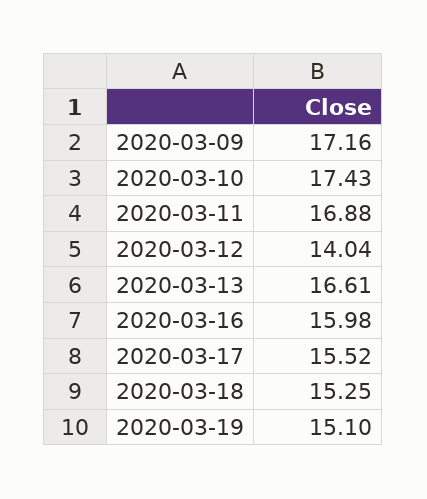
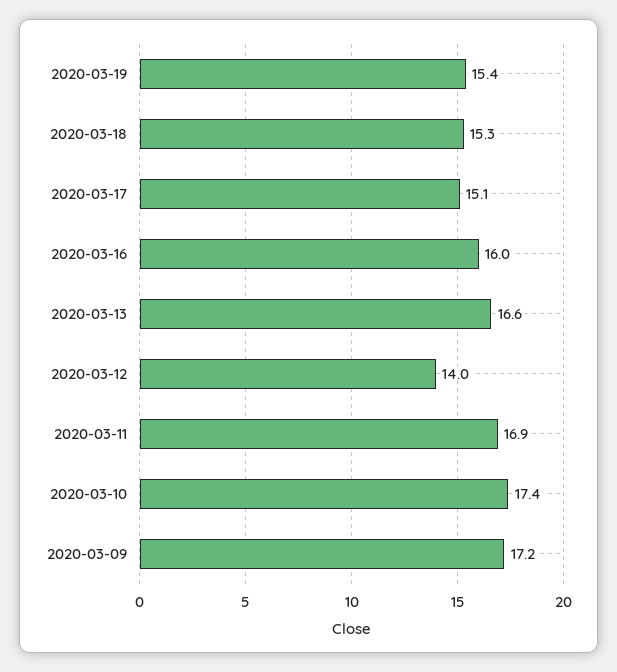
2020-03-17: 15.52 -> 15.1
2020-03-19: 15.1 -> 15.4

